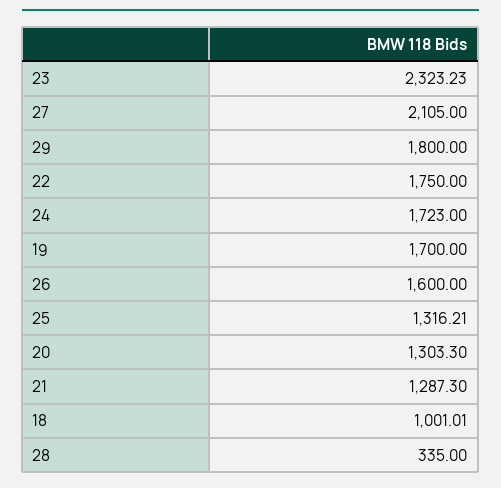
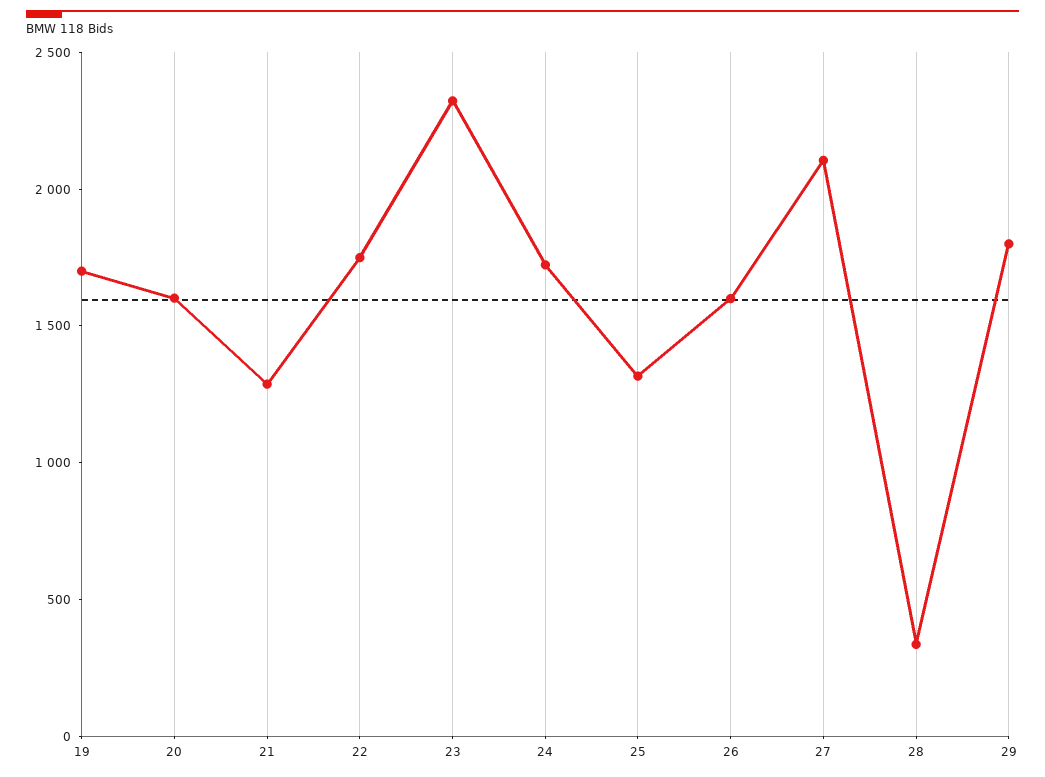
20: 1303.3 -> 1600
18: 1001.01 -> none

